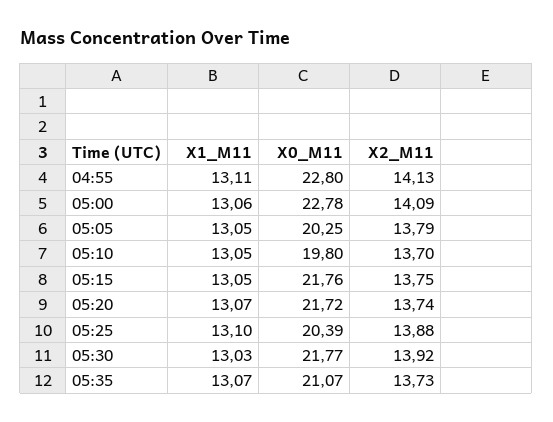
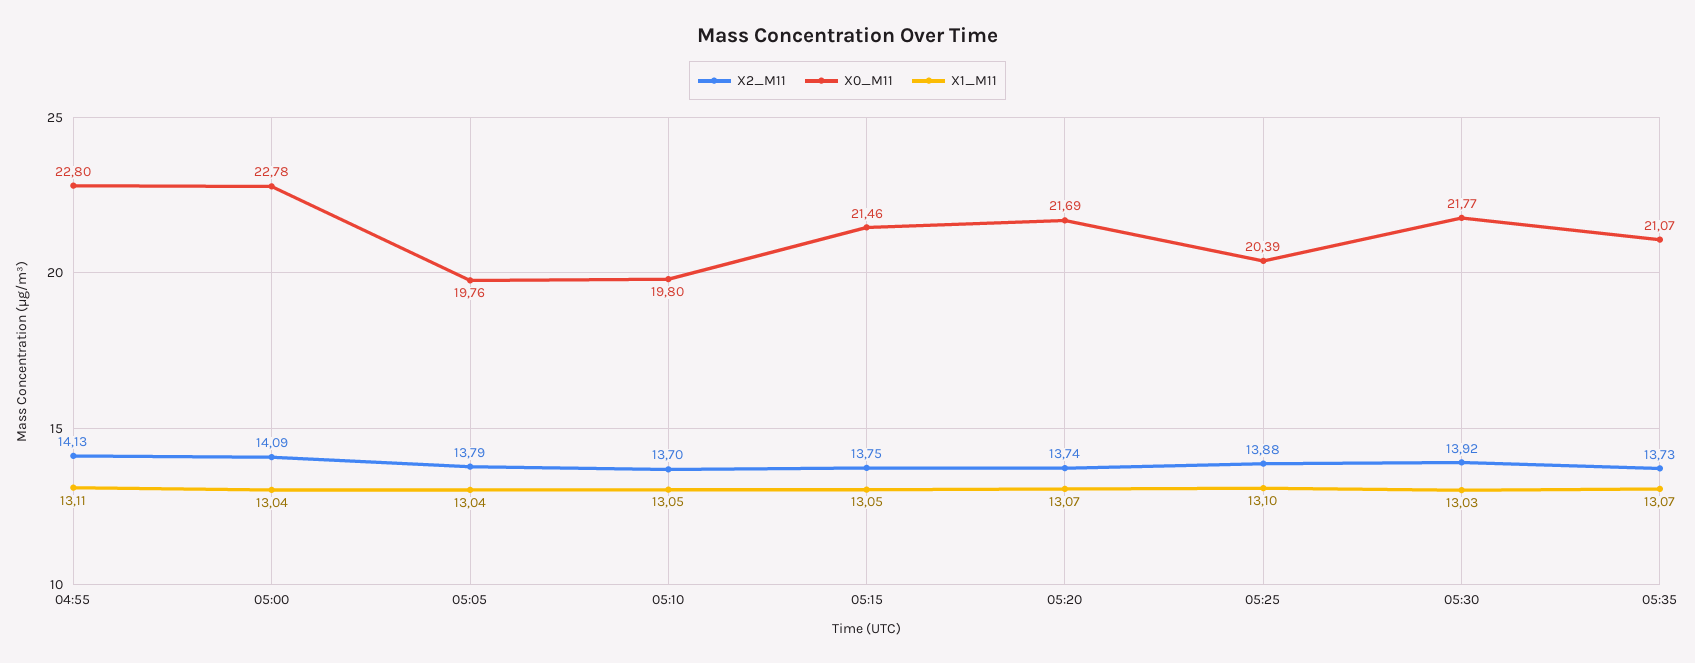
X1_M11, 05:00: 13.06 -> 13.04
X1_M11, 05:05: 13.05 -> 13.04
X0_M11, 05:05: 20.25 -> 19.76
X0_M11, 05:15: 21.76 -> 21.46
X0_M11, 05:20: 21.72 -> 21.69

